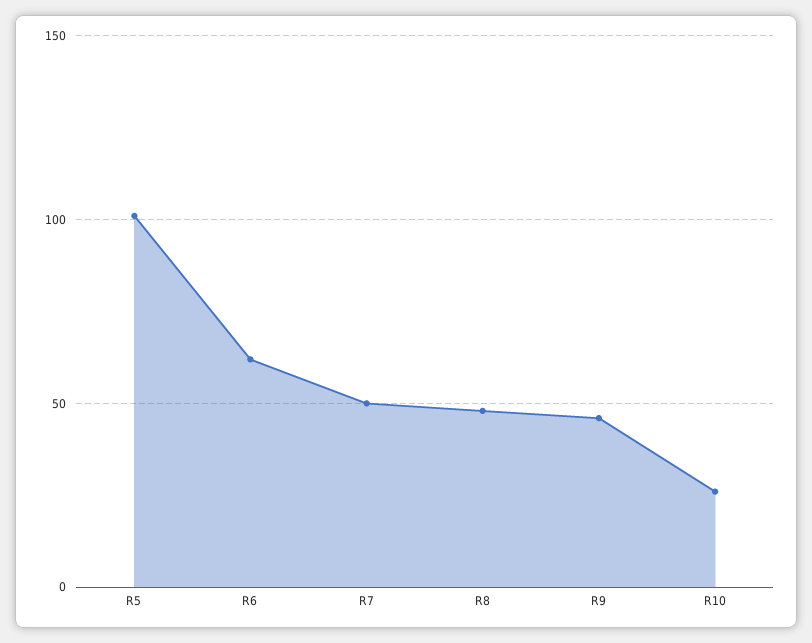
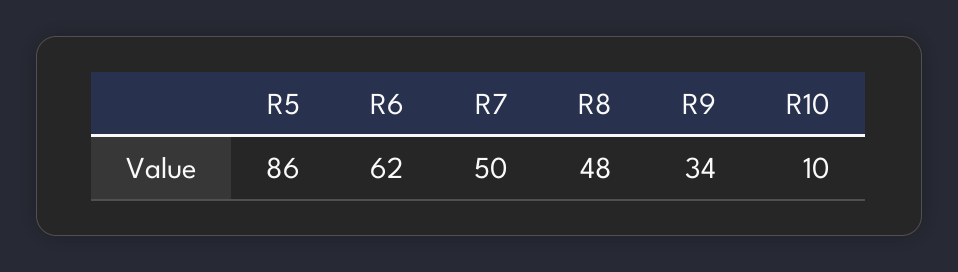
R5: 100 -> 86
R9: 45 -> 34
R10: 25 -> 10

